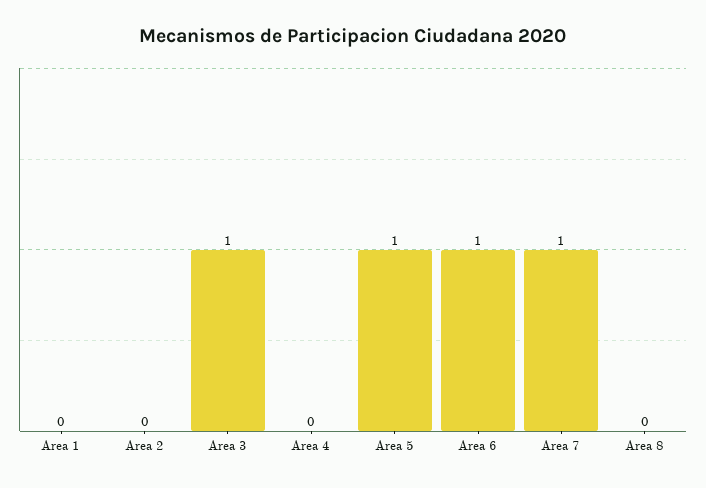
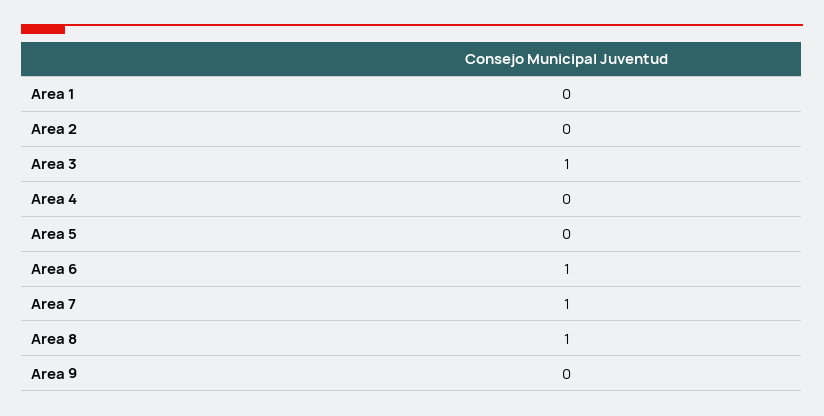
Area 5: 1 -> 0
Area 8: 0 -> 1
Area 9: none -> 0

